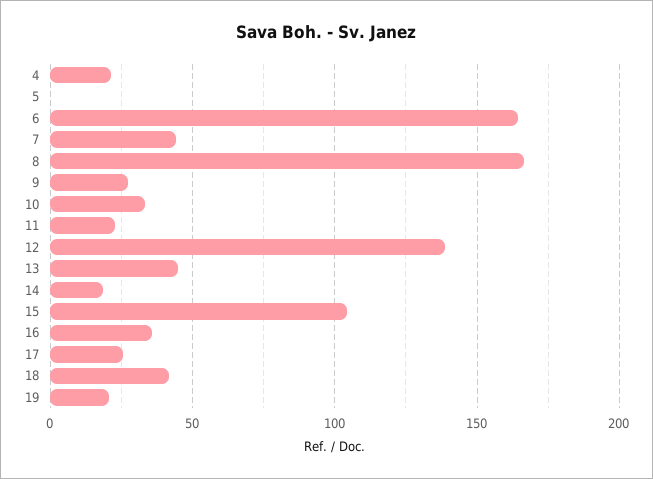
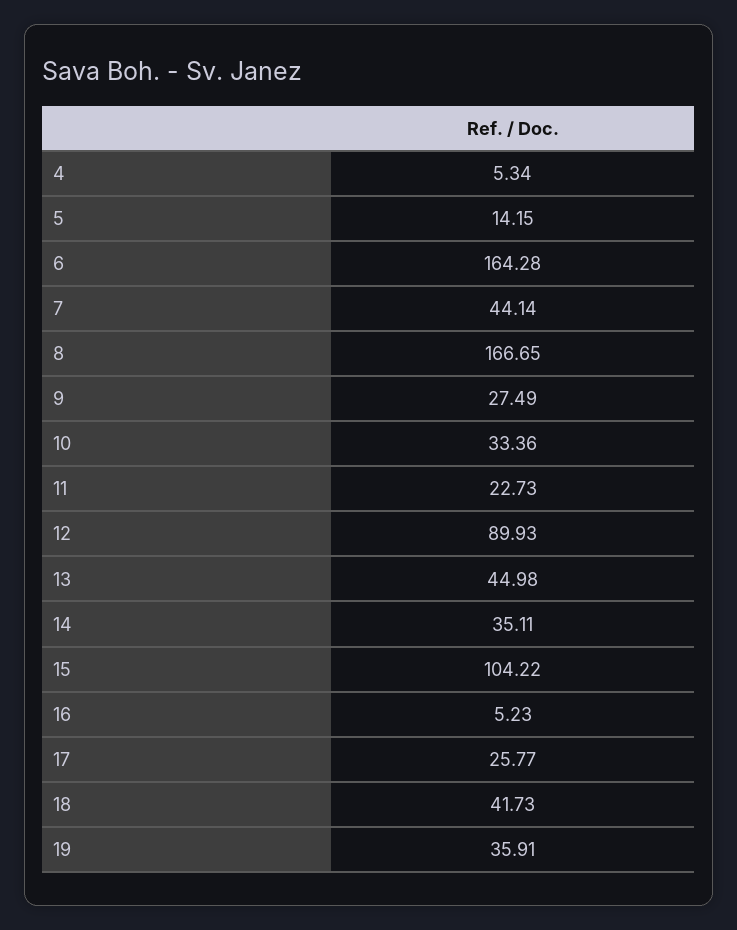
4: 20 -> 5.34
5: 0 -> 14.15
12: 140 -> 89.93
14: 20 -> 35.11
16: 35 -> 5.23
19: 20 -> 35.91

